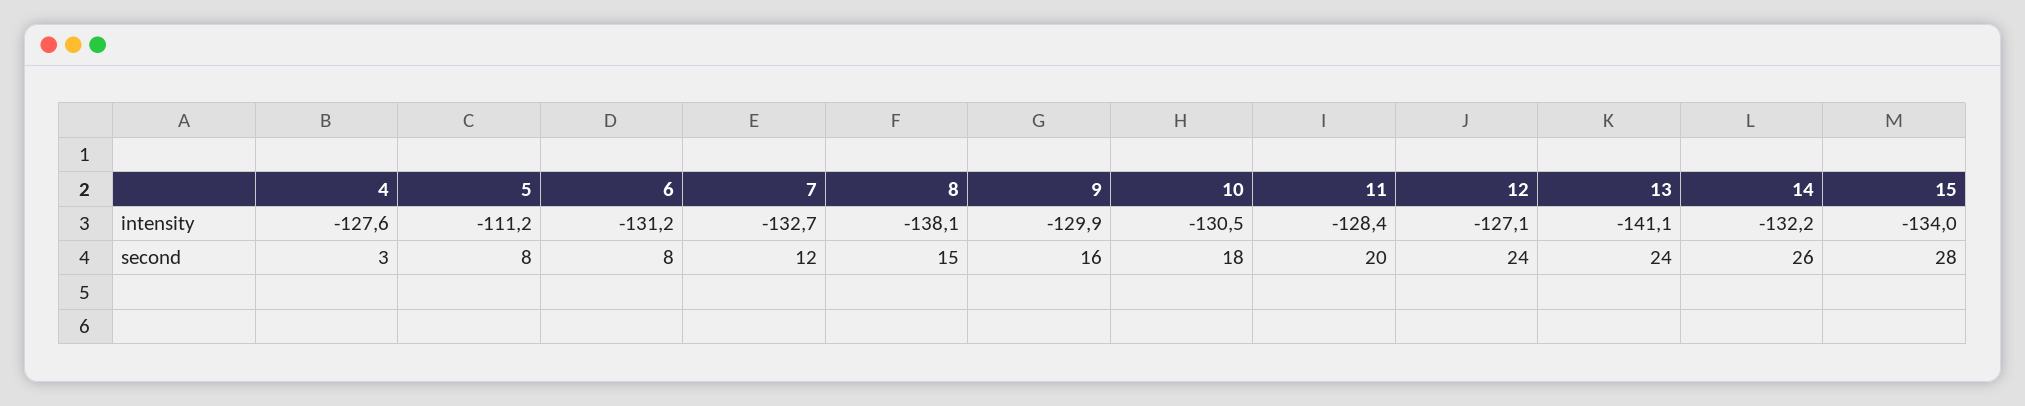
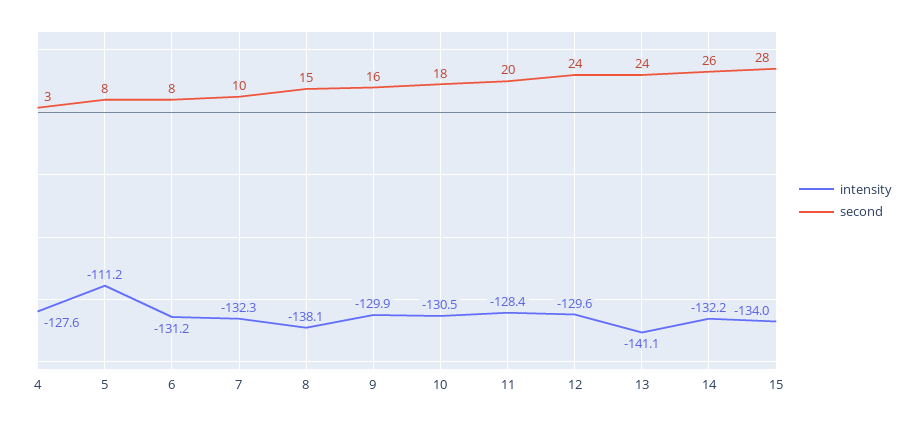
intensity, 7: -132.7 -> -132.3
intensity, 12: -127.1 -> -129.6
second, 7: 12 -> 10

